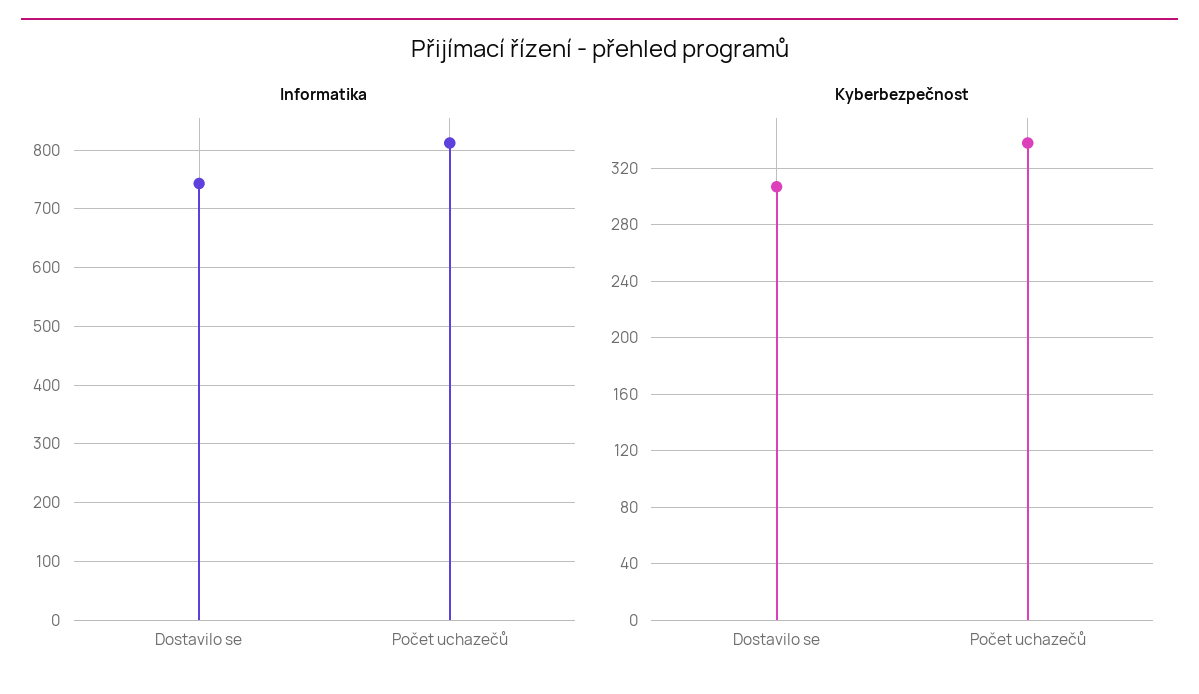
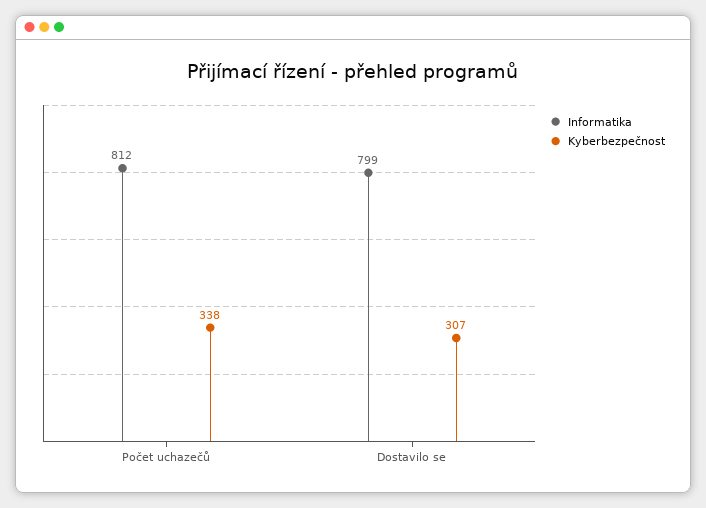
Informatika, Dostavilo se: 740 -> 799

